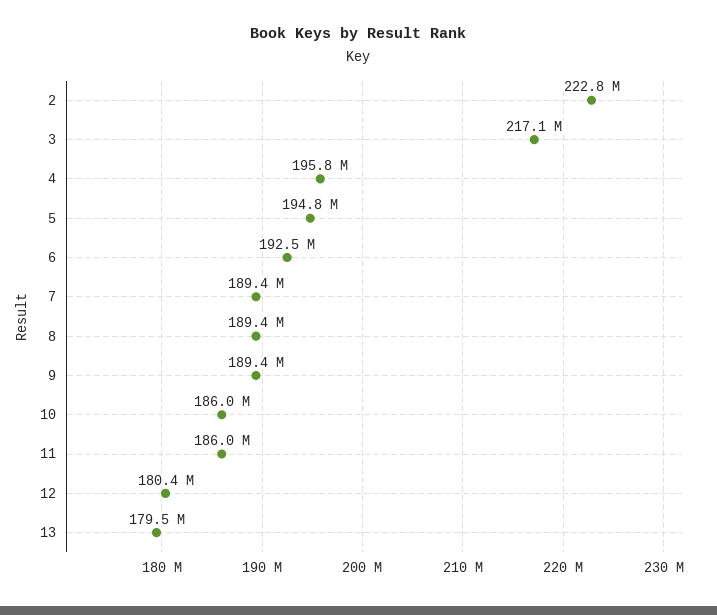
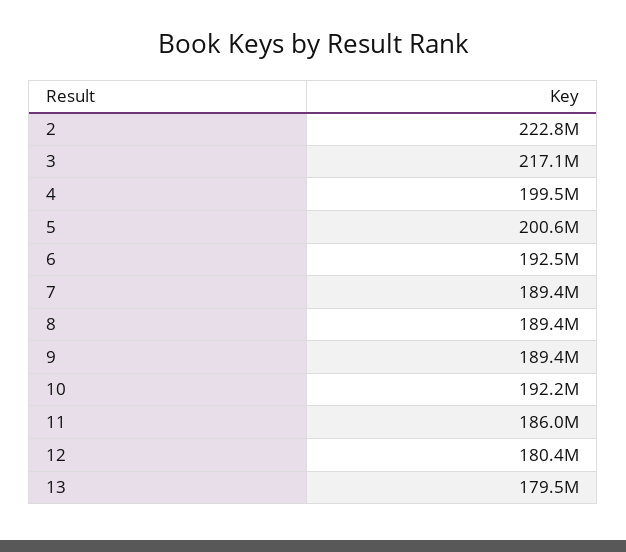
4: 195800000 -> 199500000
5: 194800000 -> 200600000
10: 186000000 -> 192200000

